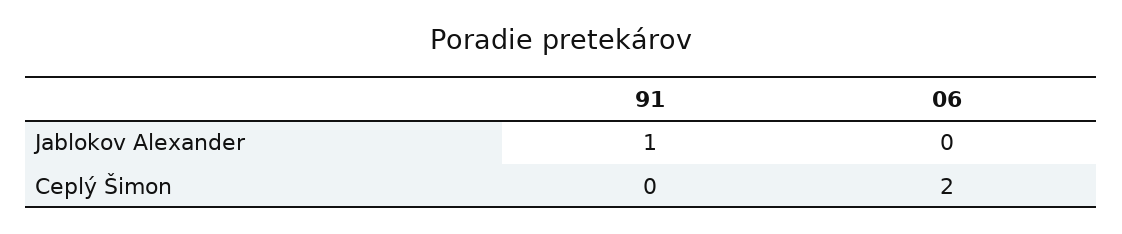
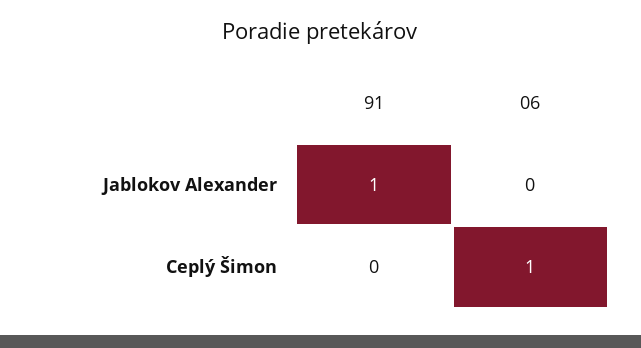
06, Ceplý Šimon: 2 -> 1

